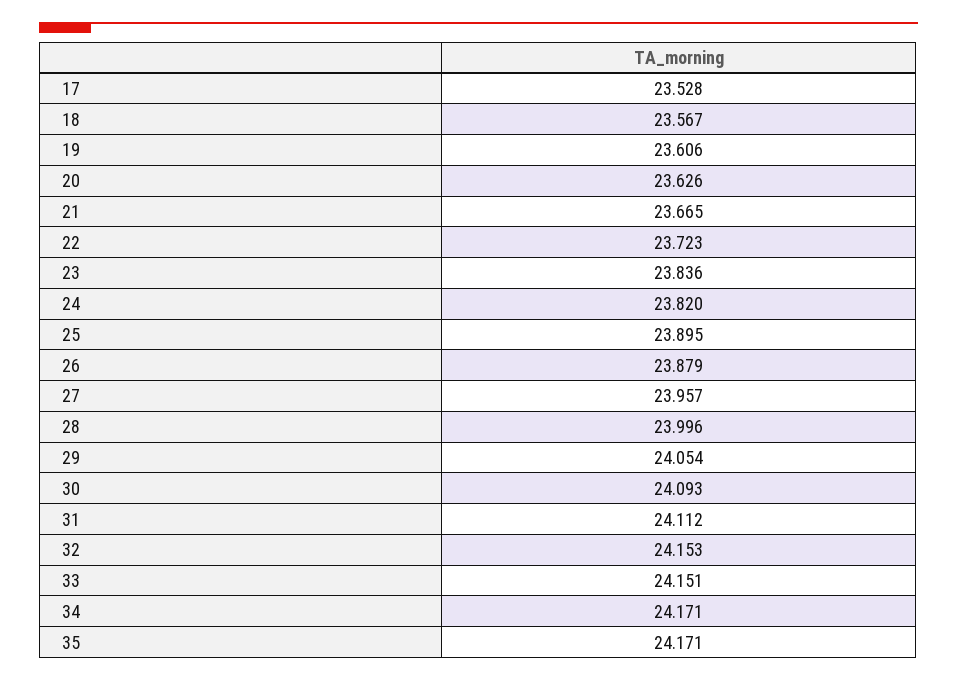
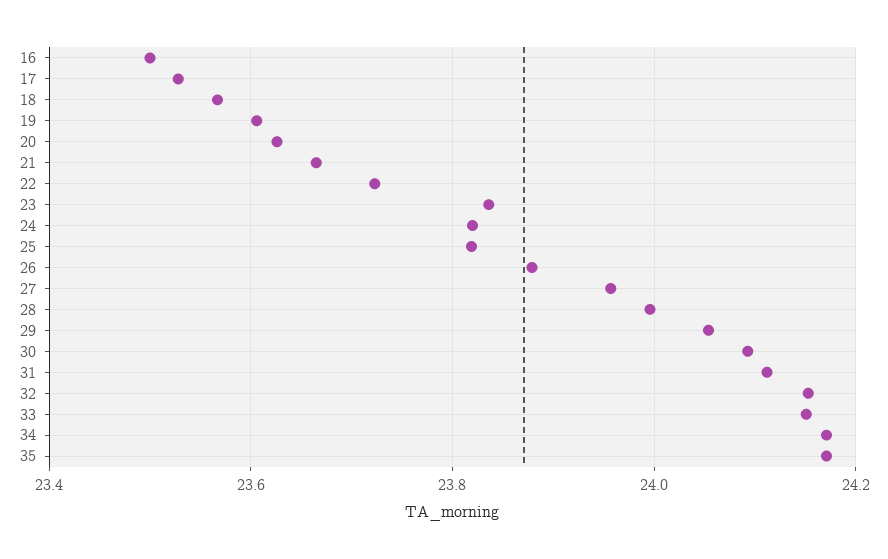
25: 23.895 -> 23.82
16: none -> 23.5

